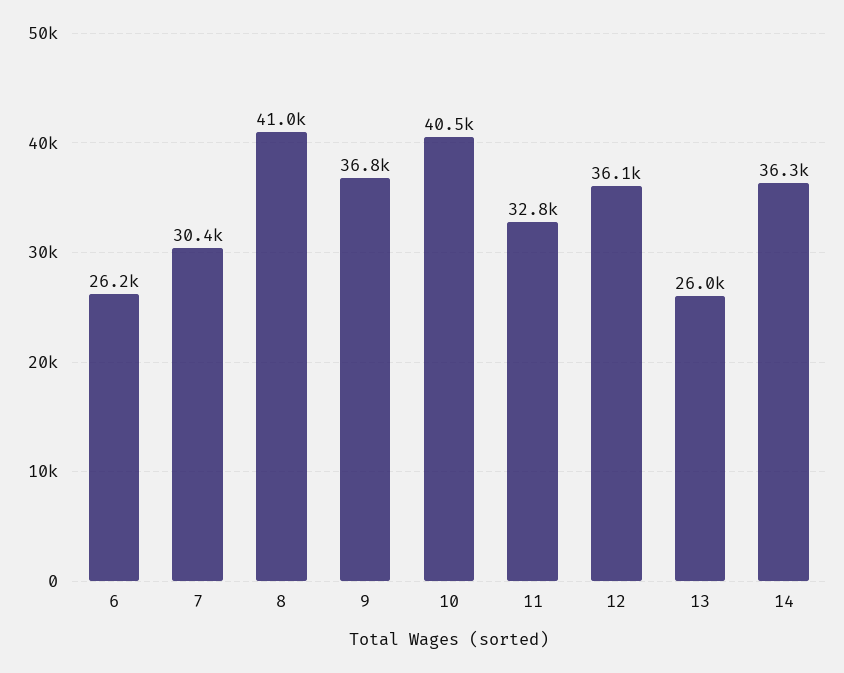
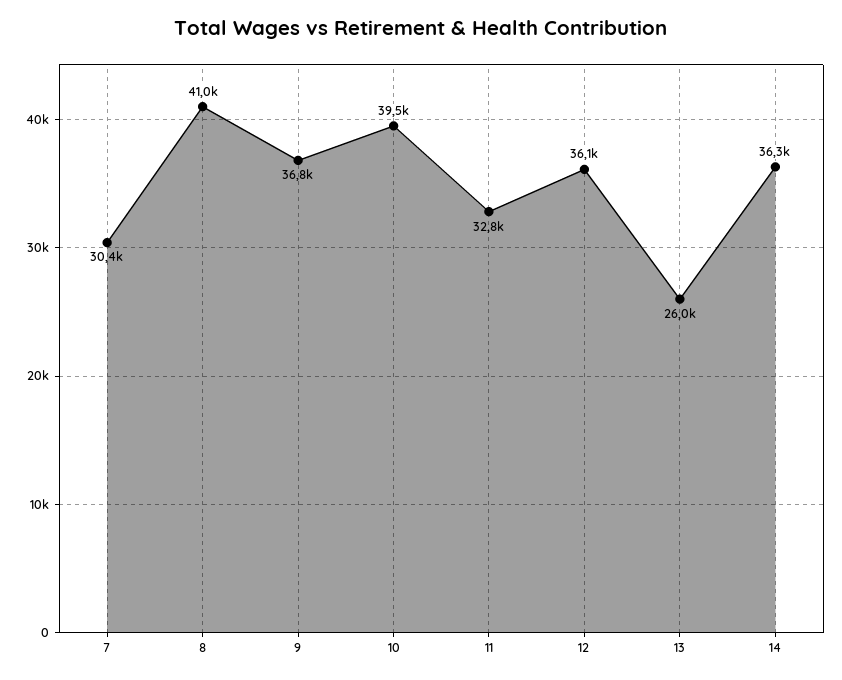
6: 26200 -> none
10: 40500 -> 39500

